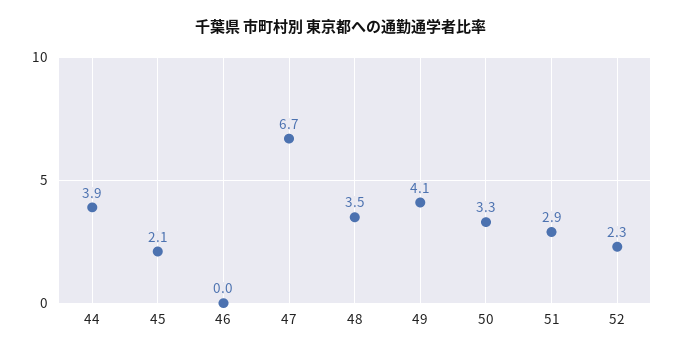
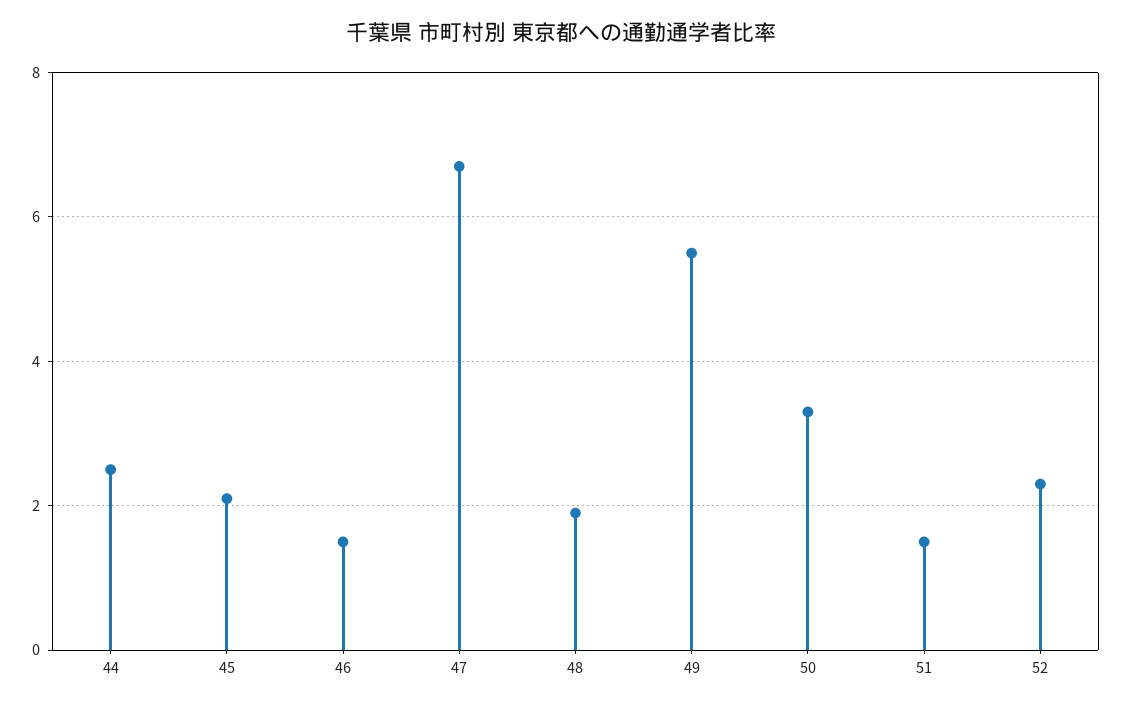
44: 3.9 -> 2.5
46: 0 -> 1.5
48: 3.5 -> 2
49: 4.1 -> 5.5
51: 2.9 -> 1.5

